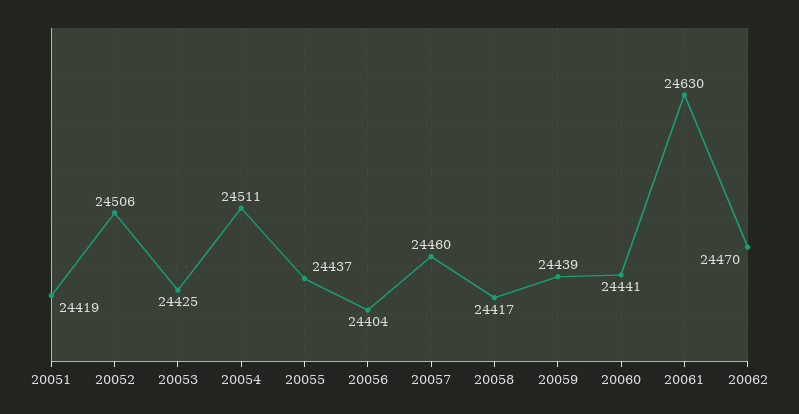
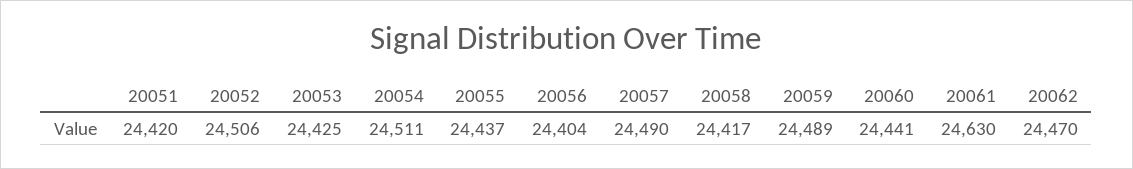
20051: 24419 -> 24420
20057: 24460 -> 24490
20059: 24439 -> 24489

